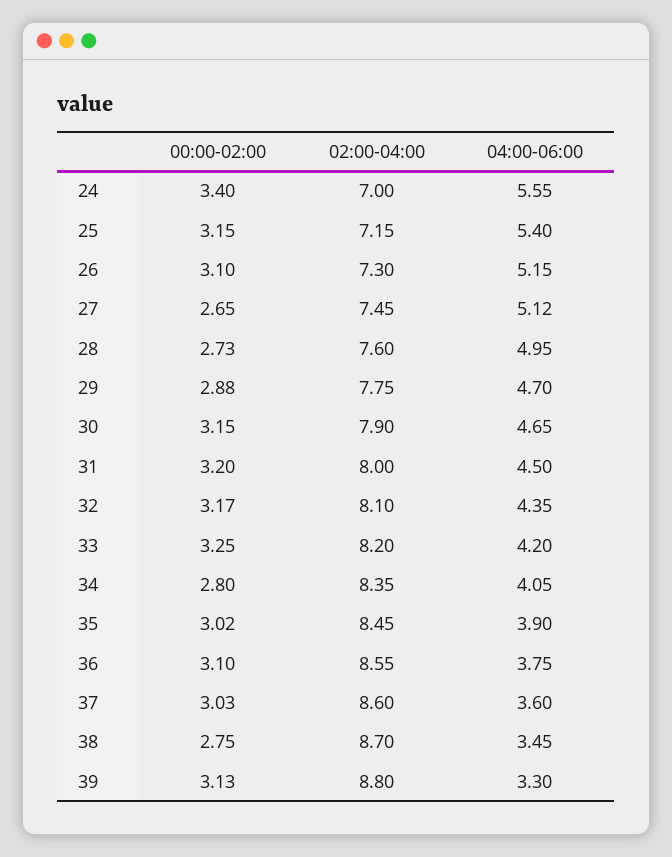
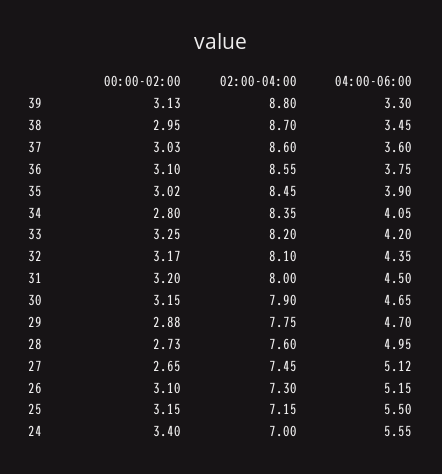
04:00-06:00, 25: 5.4 -> 5.5
00:00-02:00, 38: 2.75 -> 2.95

